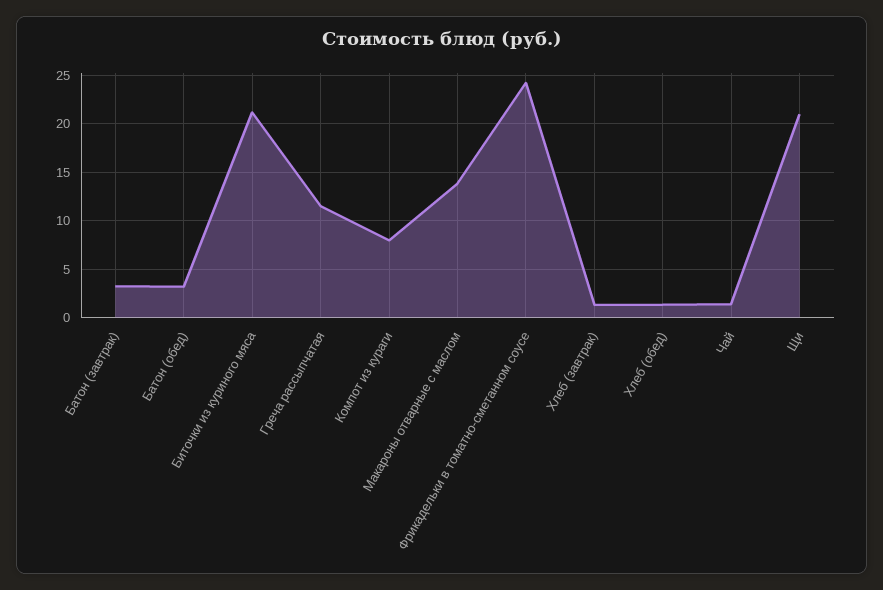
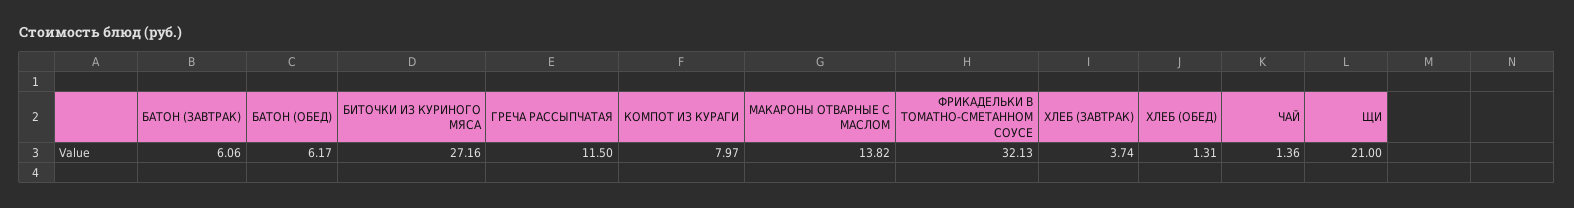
Батон (завтрак): 3 -> 6.06
Батон (обед): 3 -> 6.17
Биточки из куриного мяса: 21 -> 27.16
Фрикадельки в томатно-сметанном соусе: 24 -> 32.13
Хлеб (завтрак): 1 -> 3.74

